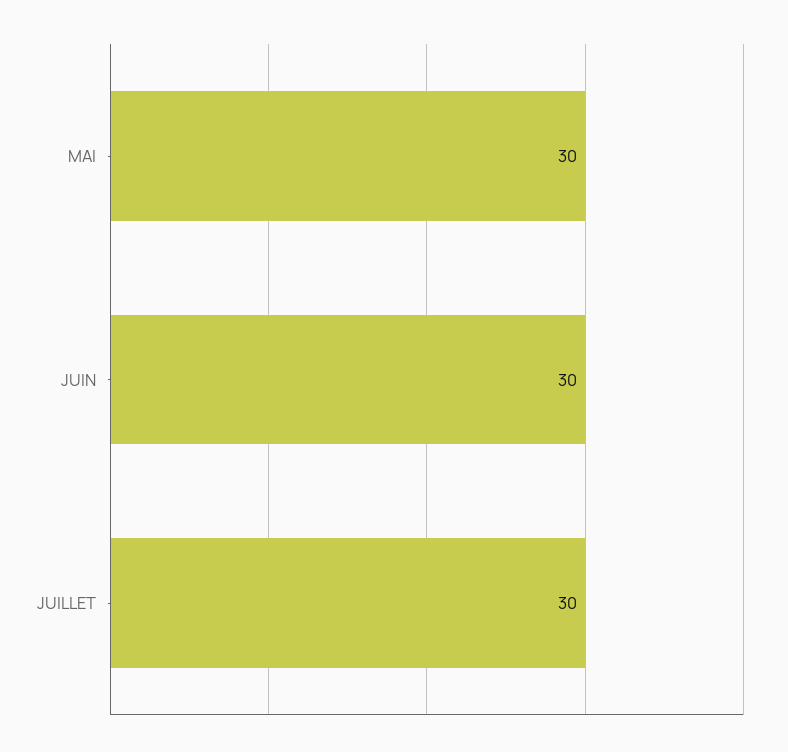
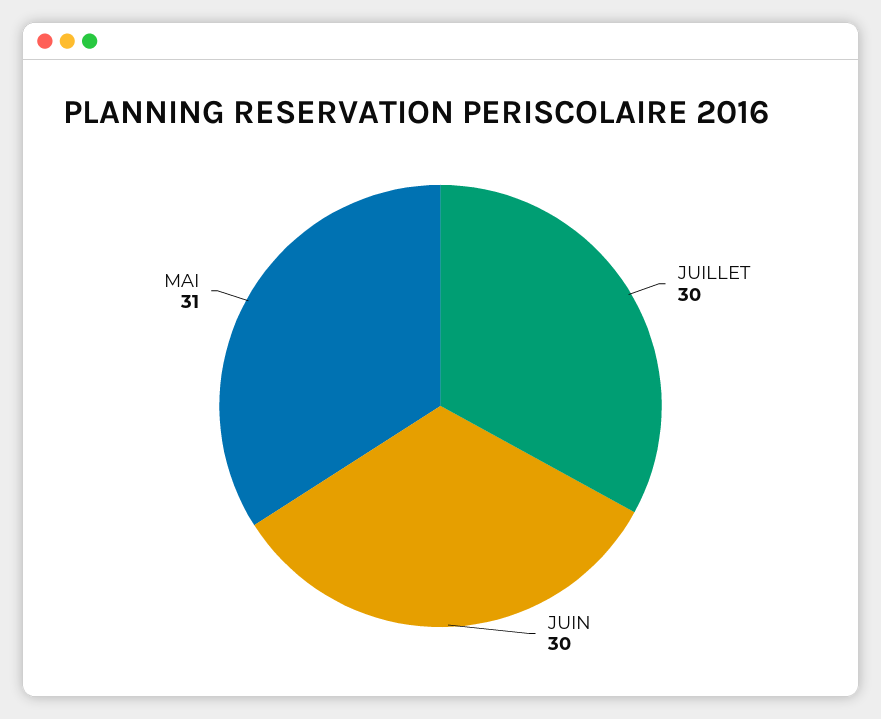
MAI: 30 -> 31

